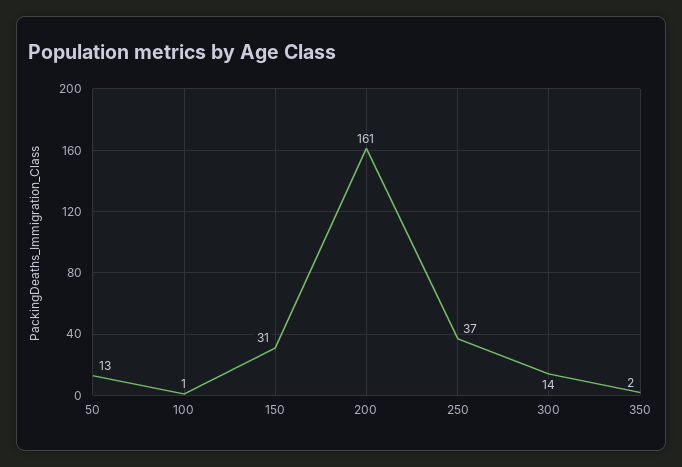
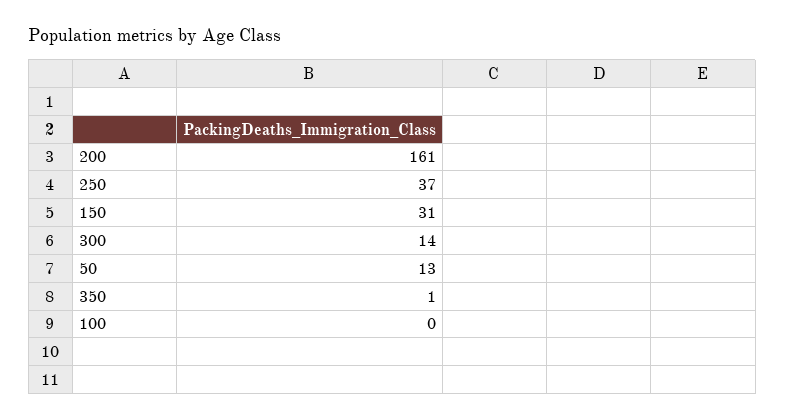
100: 1 -> 0
350: 2 -> 1

